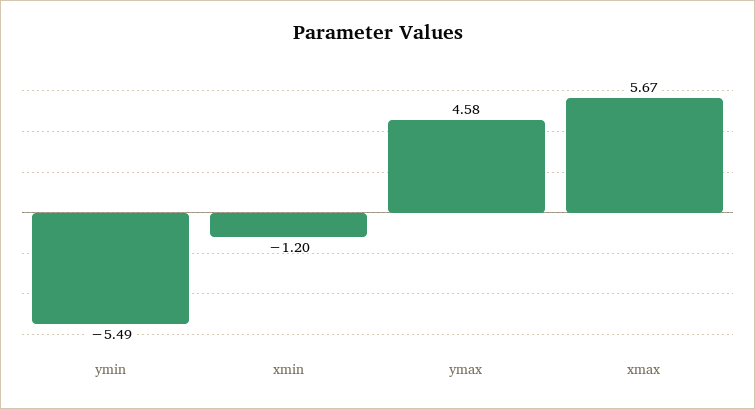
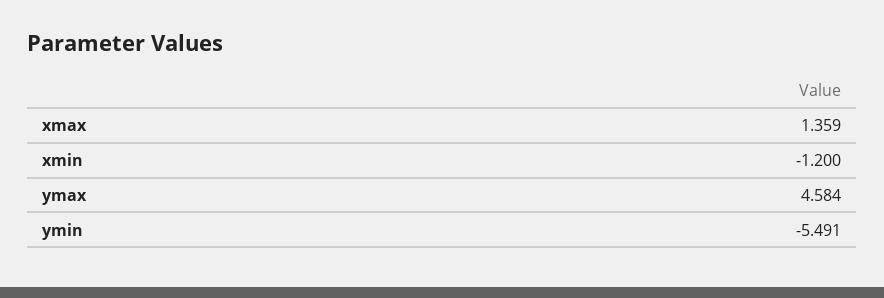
xmax: 5.67 -> 1.359

